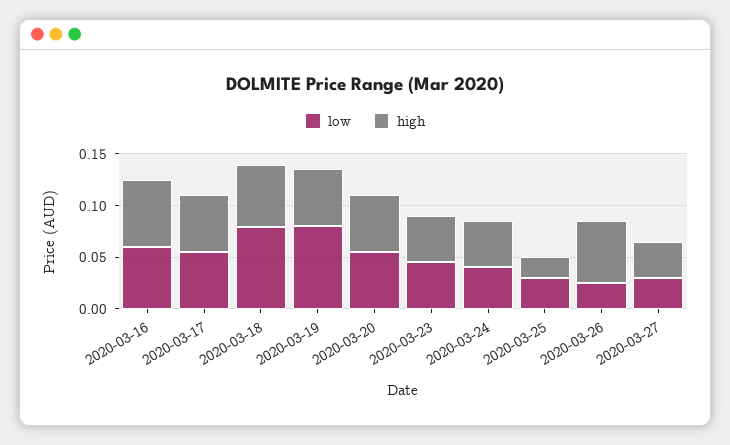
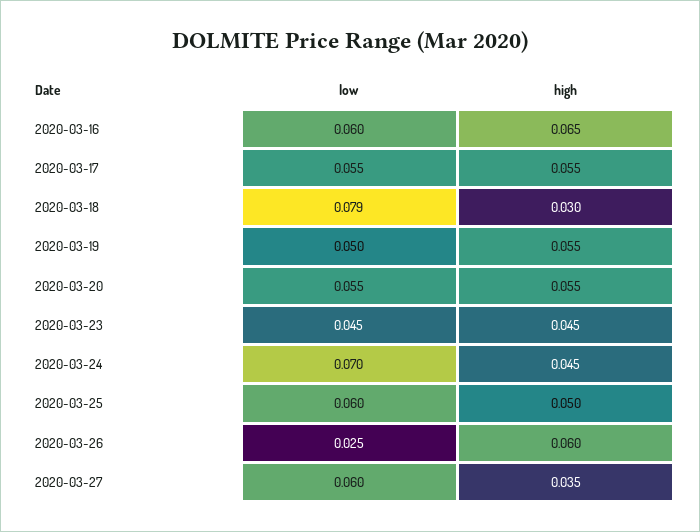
high, 2020-03-18: 0.06 -> 0.03
low, 2020-03-19: 0.08 -> 0.05
low, 2020-03-24: 0.04 -> 0.07
low, 2020-03-25: 0.03 -> 0.06
high, 2020-03-25: 0.02 -> 0.05
low, 2020-03-27: 0.03 -> 0.06

